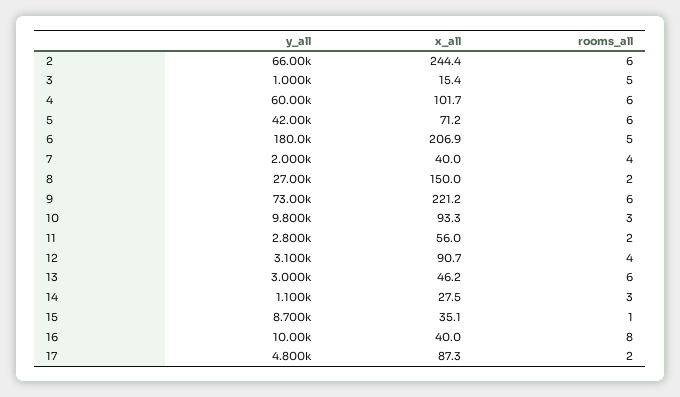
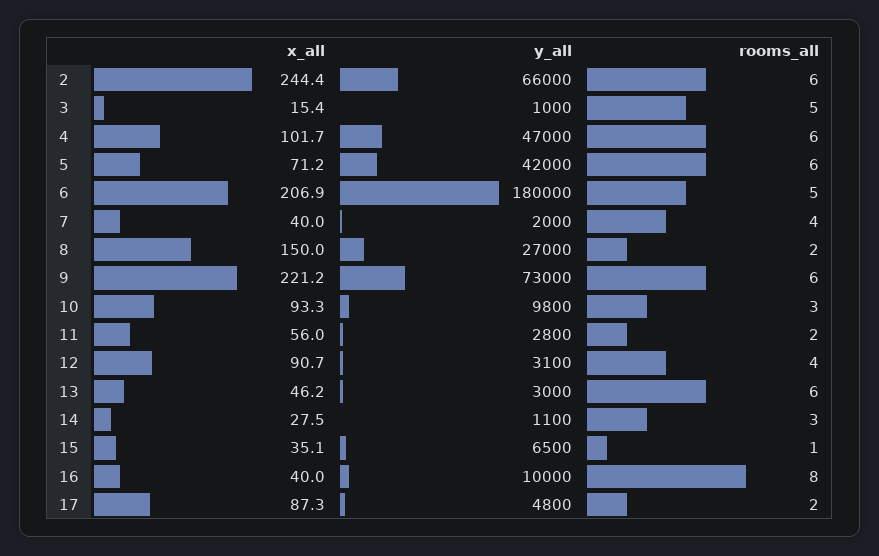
y_all, 4: 60000 -> 47000
y_all, 15: 8700 -> 6500

